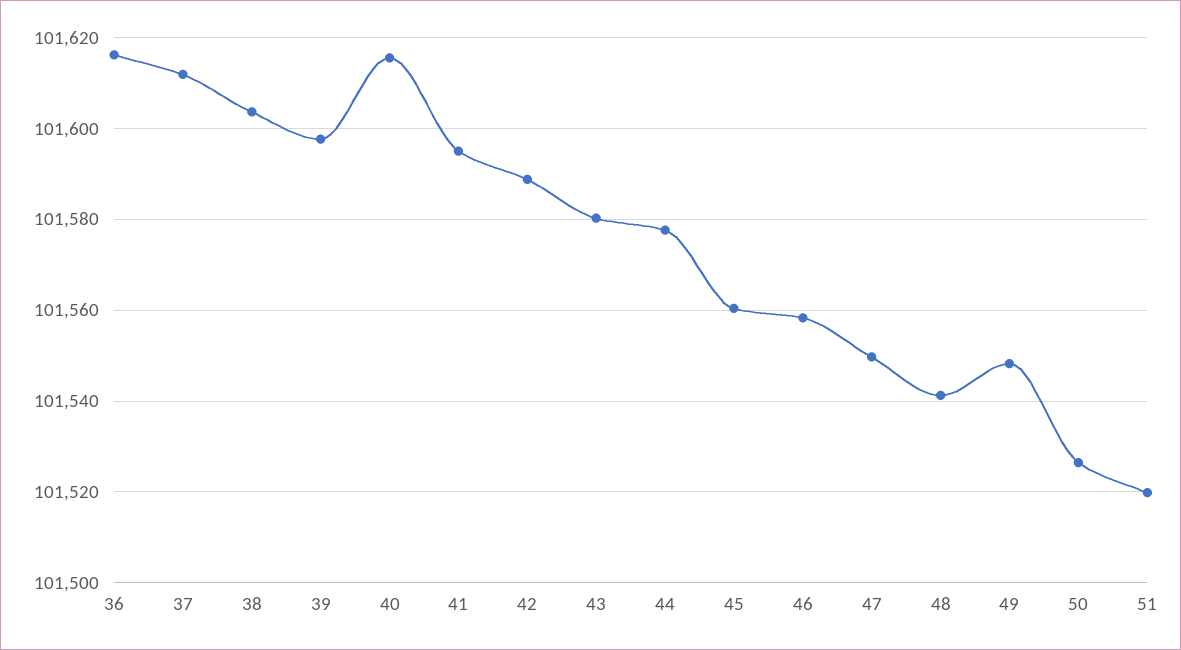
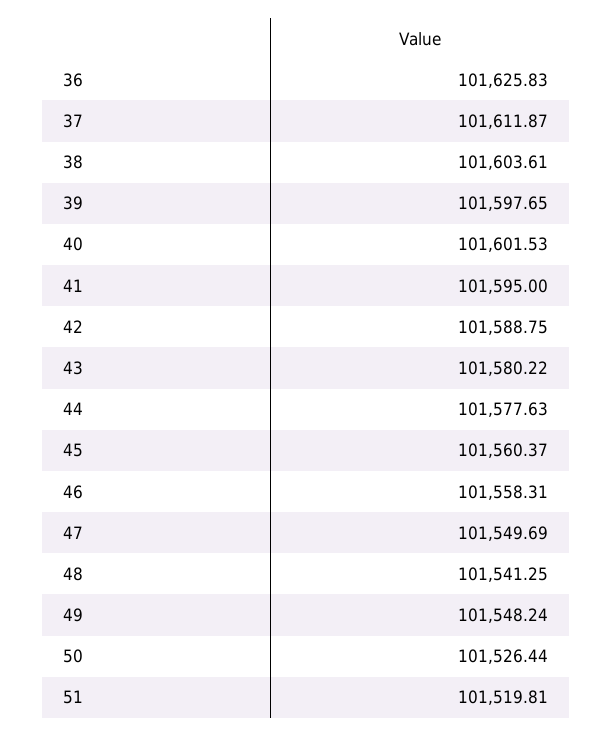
36: 101616 -> 101625.83
40: 101616 -> 101601.53

